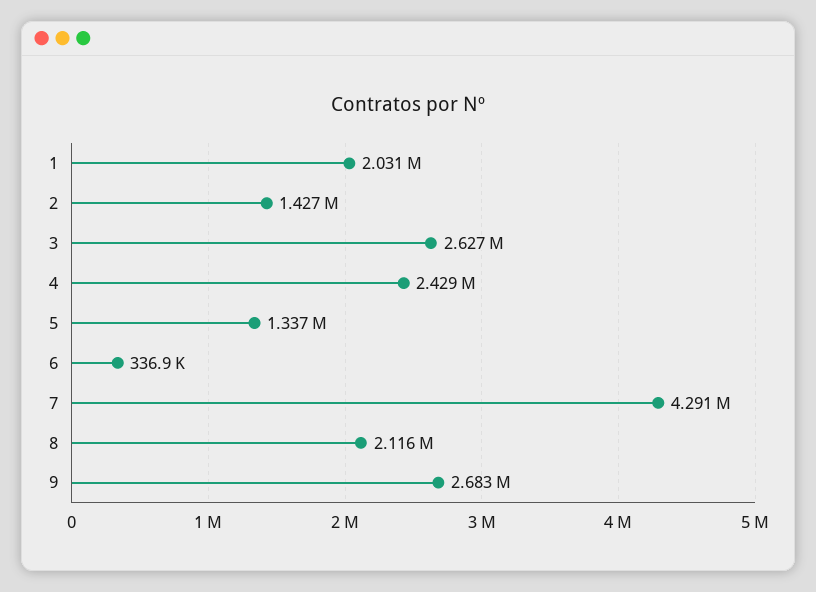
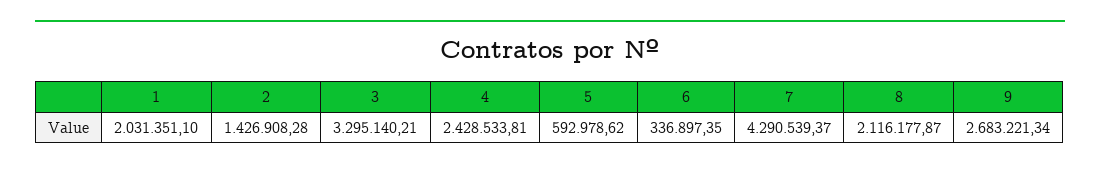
3: 2627000 -> 3295140.21
5: 1337000 -> 592978.62

